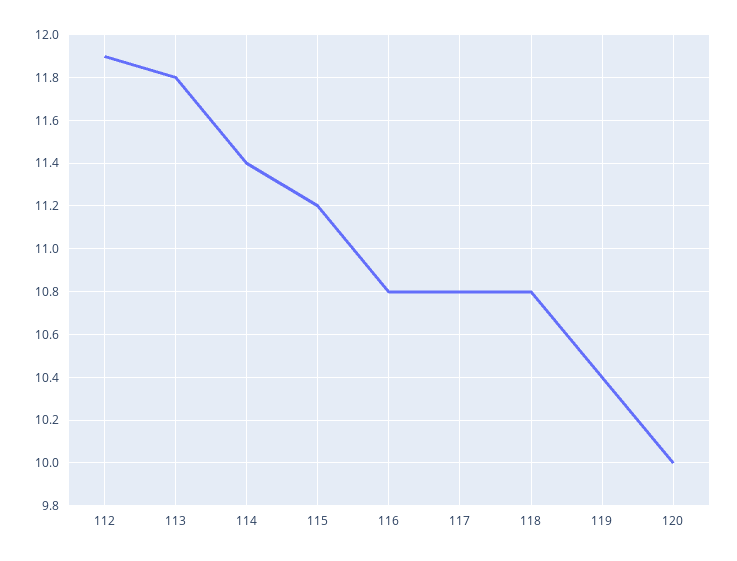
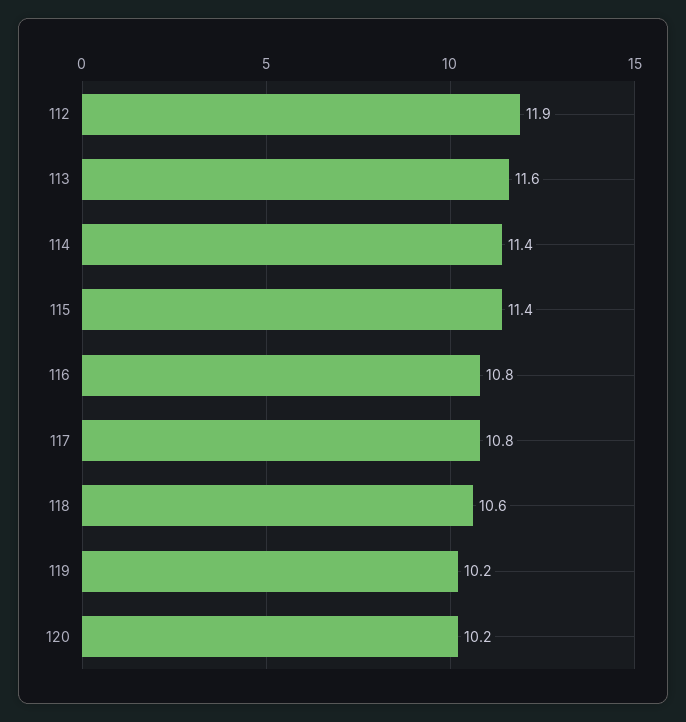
113: 11.8 -> 11.6
115: 11.2 -> 11.4
118: 10.8 -> 10.6
119: 10.4 -> 10.2
120: 10 -> 10.2

